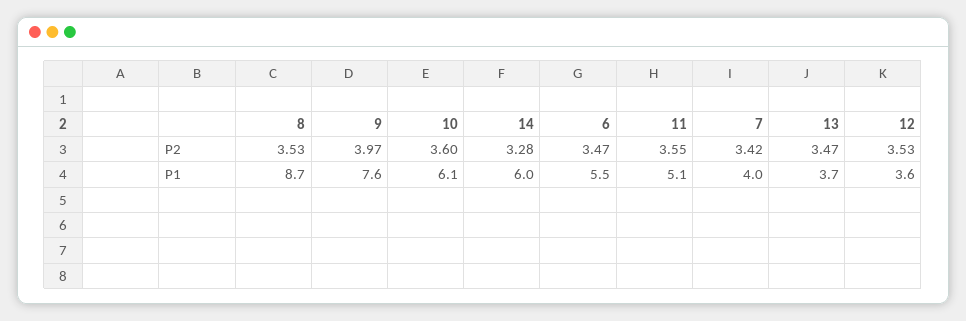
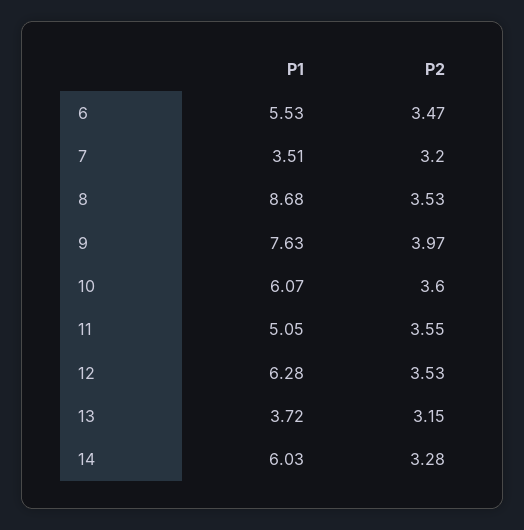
7, P2: 3.42 -> 3.2
13, P2: 3.47 -> 3.15
7, P1: 4 -> 3.51
12, P1: 3.6 -> 6.28

